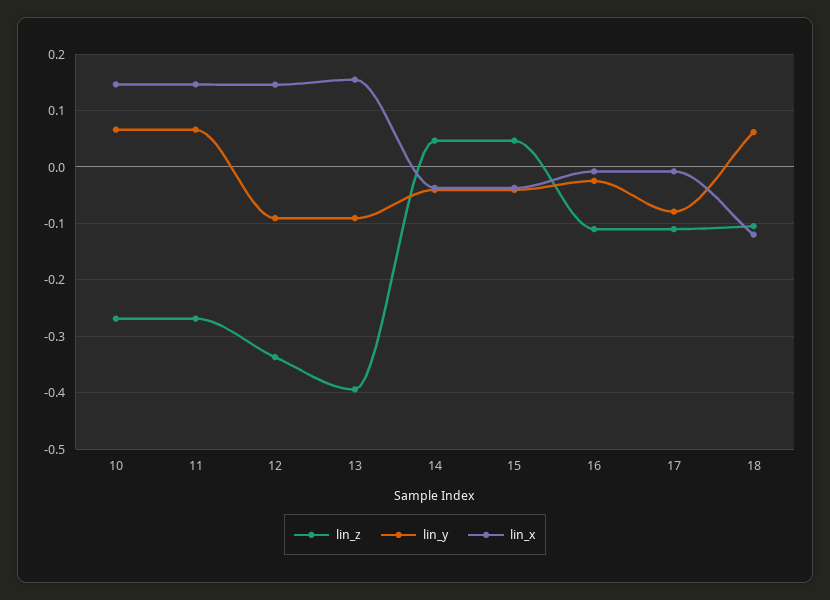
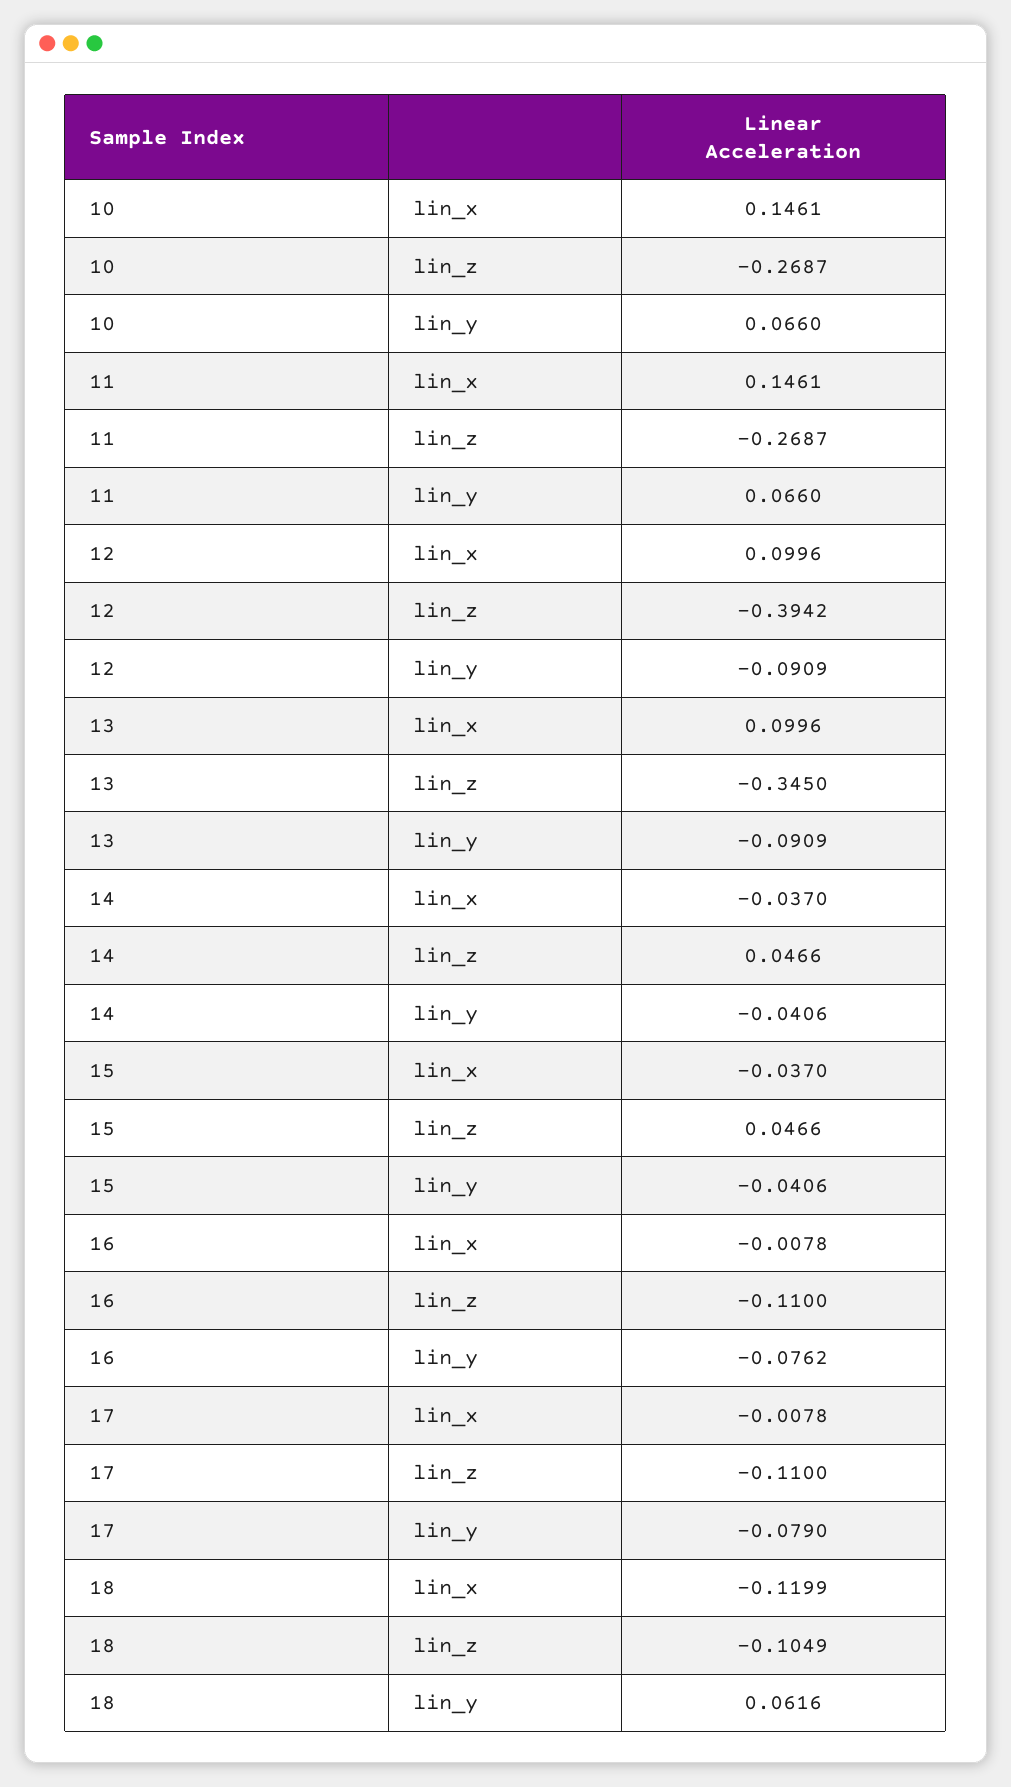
lin_z, 12: -0.34 -> -0.3942
lin_x, 12: 0.14 -> 0.0996
lin_z, 13: -0.4 -> -0.345
lin_x, 13: 0.16 -> 0.0996
lin_y, 16: -0.02 -> -0.0762

